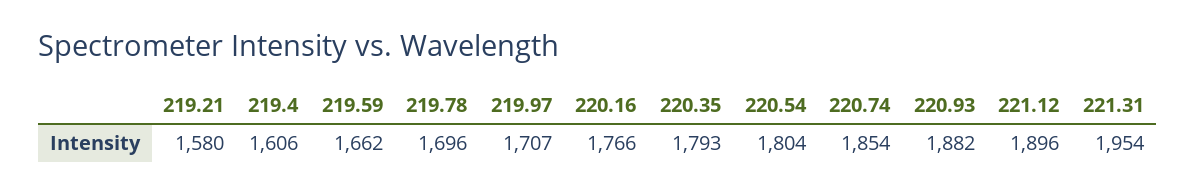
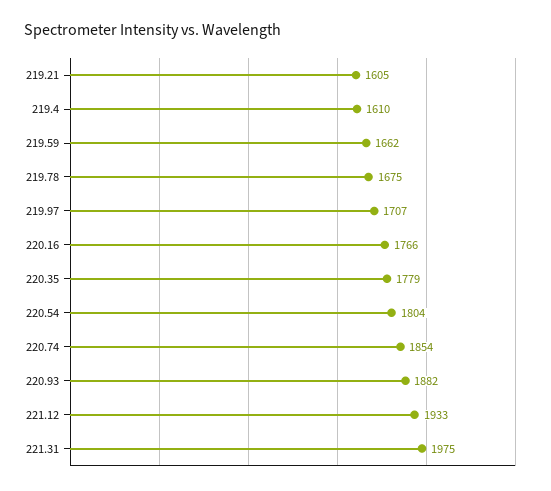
219.21: 1580 -> 1605
219.4: 1606 -> 1610
219.78: 1696 -> 1675
220.35: 1793 -> 1779
221.12: 1896 -> 1933
221.31: 1954 -> 1975

